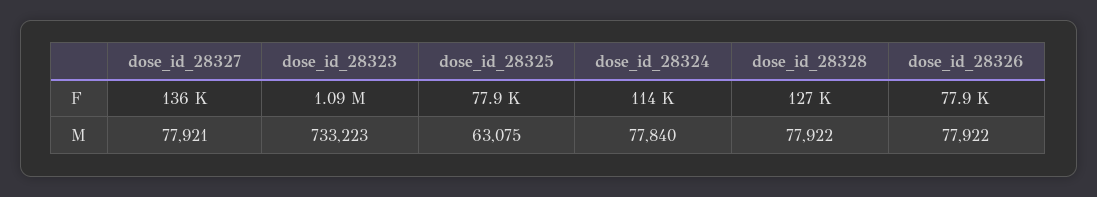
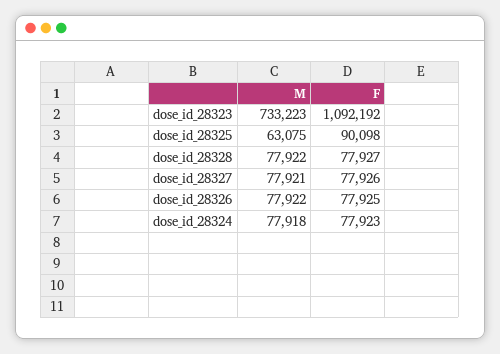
dose_id_28327, F: 136000 -> 77926
dose_id_28325, F: 77900 -> 90098
dose_id_28324, F: 114000 -> 77923
dose_id_28328, F: 127000 -> 77927
dose_id_28324, M: 77840 -> 77918

